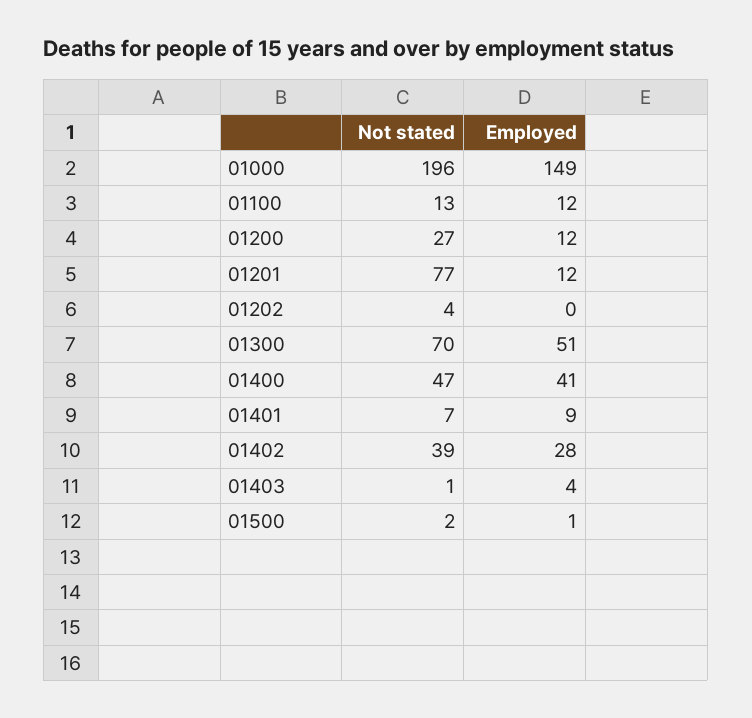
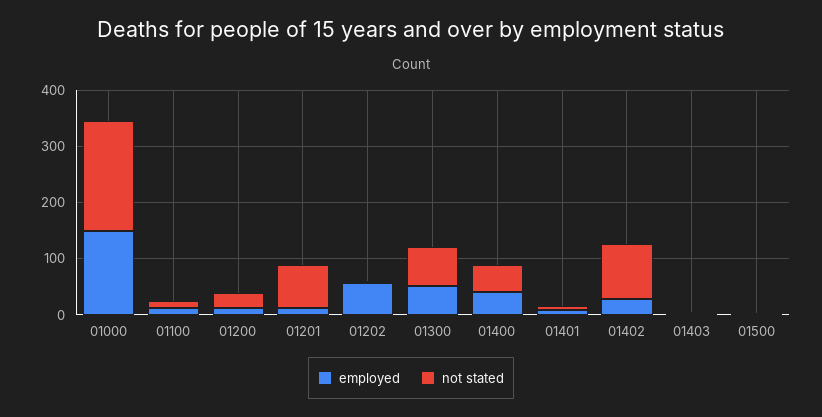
Employed, 01202: 0 -> 60
Not stated, 01402: 39 -> 100

